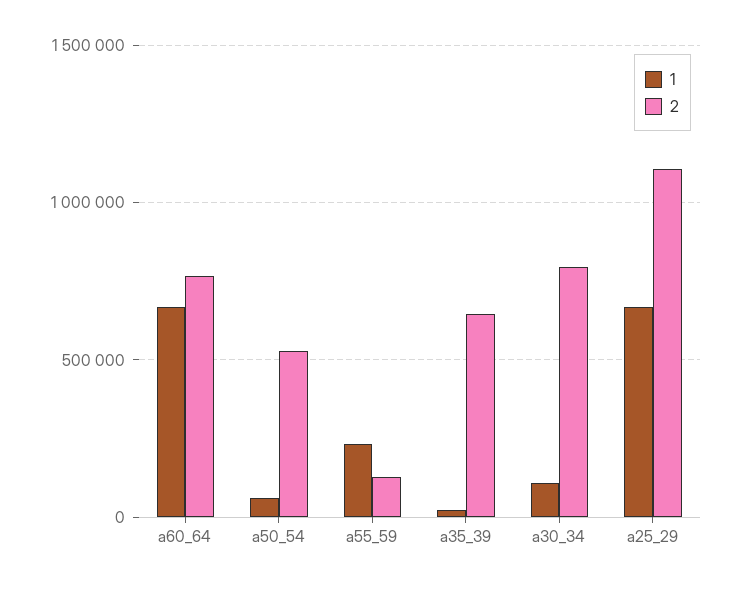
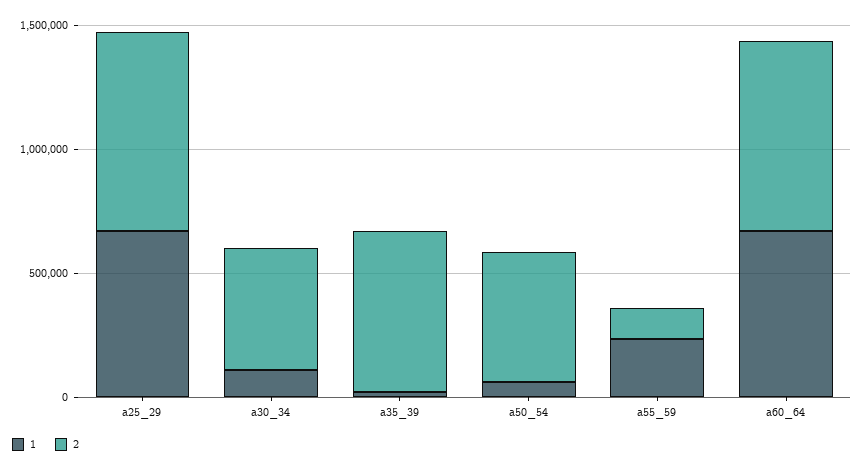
2, a30_34: 800000 -> 500000
2, a25_29: 1100000 -> 800000

